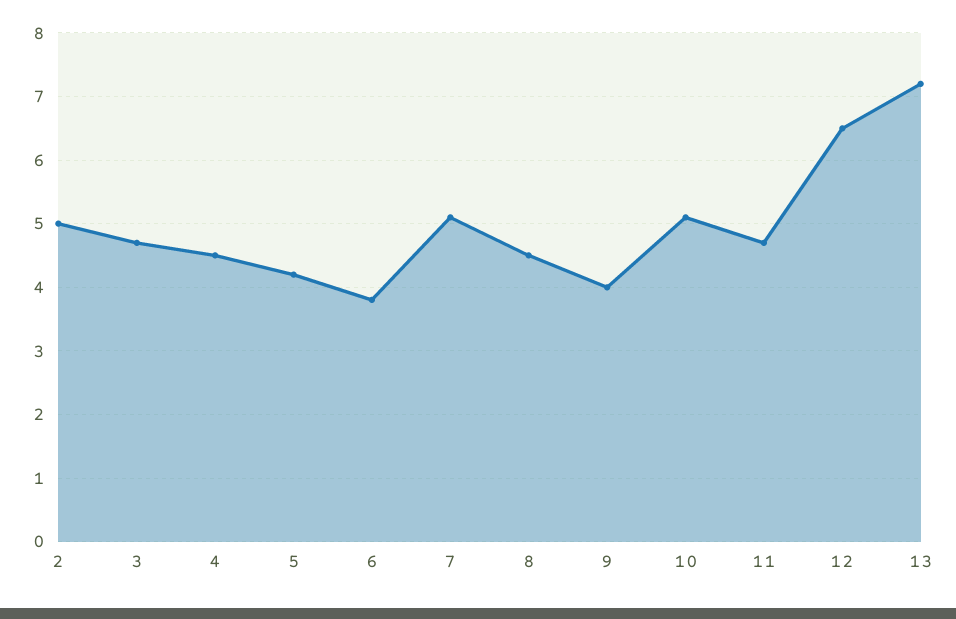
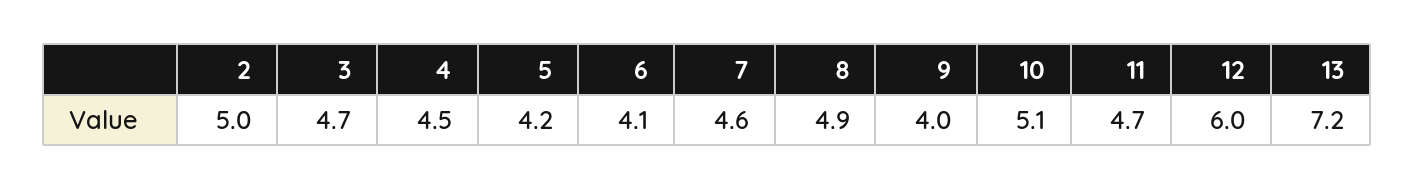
6: 3.8 -> 4.1
7: 5.1 -> 4.6
8: 4.5 -> 4.9
12: 6.5 -> 6

